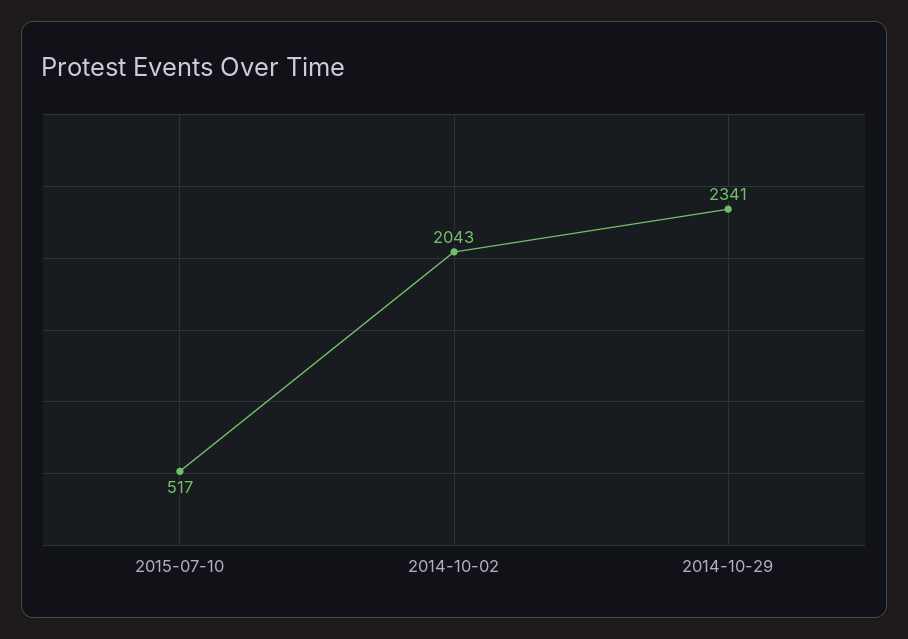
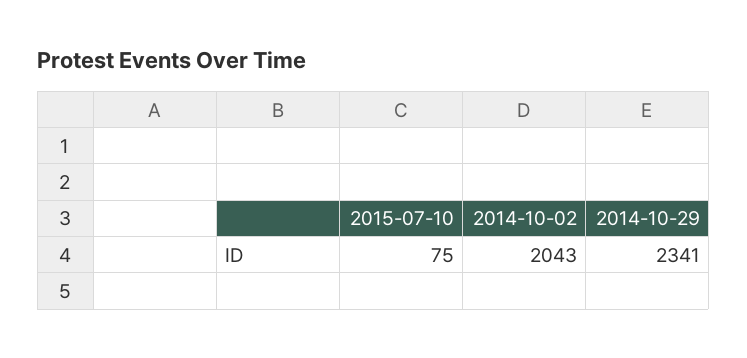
2015-07-10: 517 -> 75

